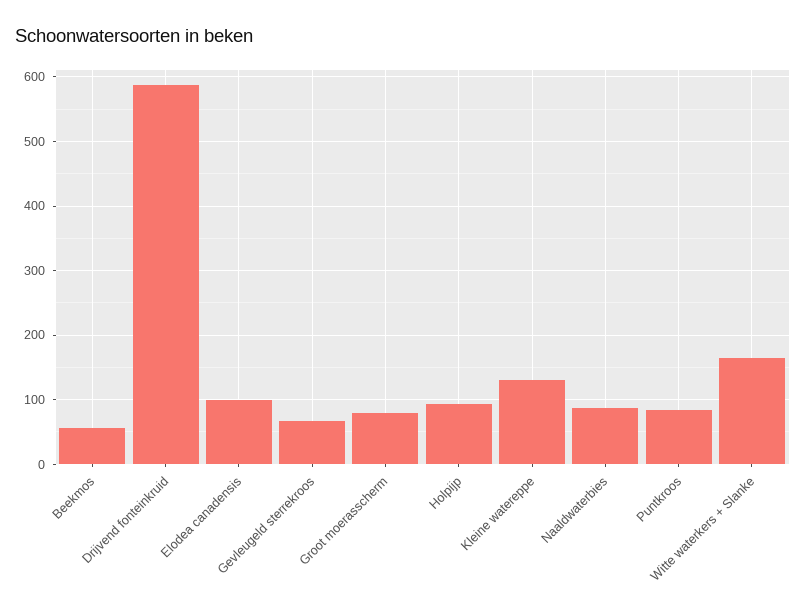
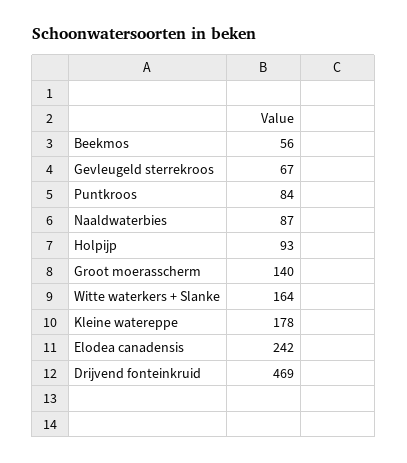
Drijvend fonteinkruid: 590 -> 469
Elodea canadensis: 100 -> 242
Groot moerasscherm: 80 -> 140
Kleine watereppe: 130 -> 178

